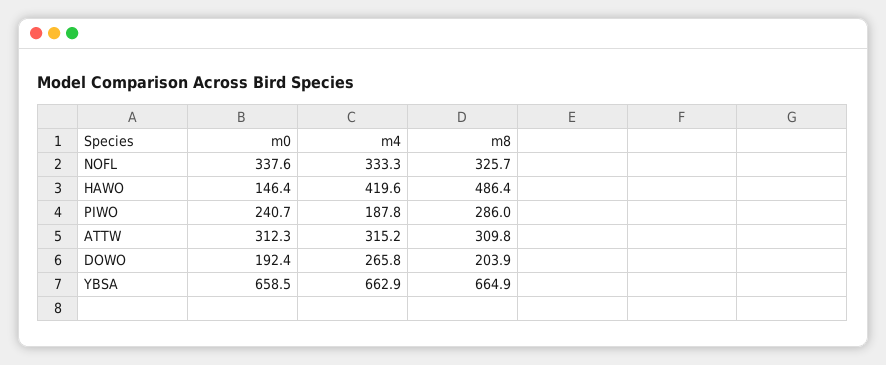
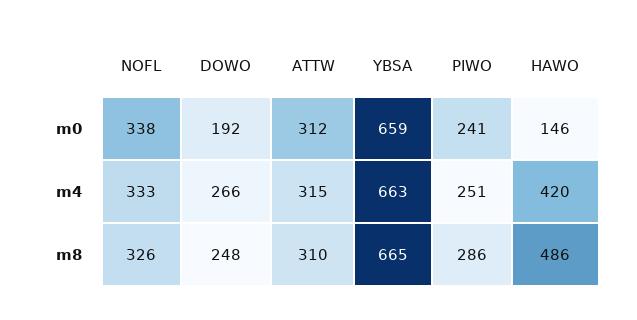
m4, PIWO: 187.8 -> 251
m8, DOWO: 203.9 -> 248

